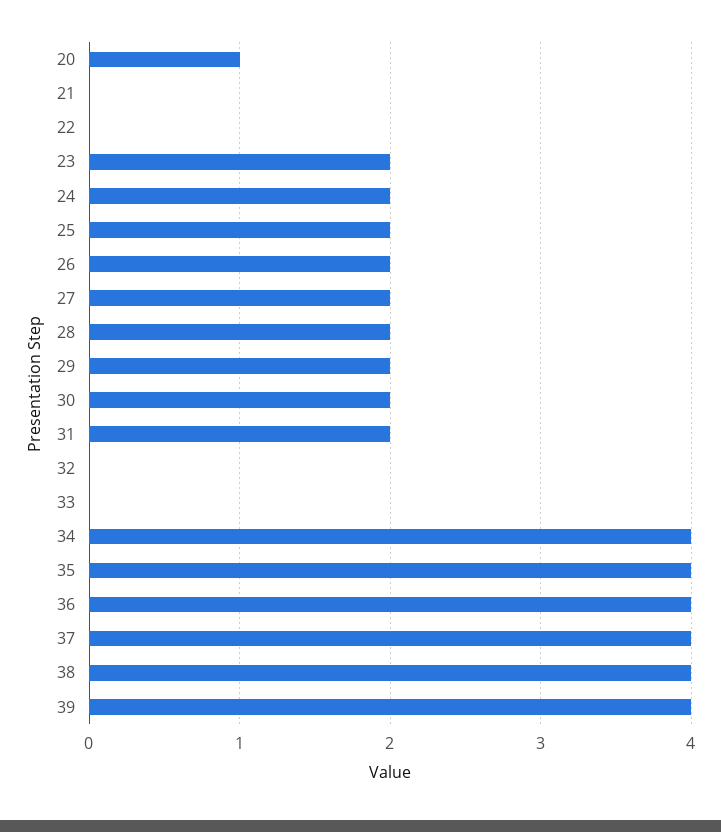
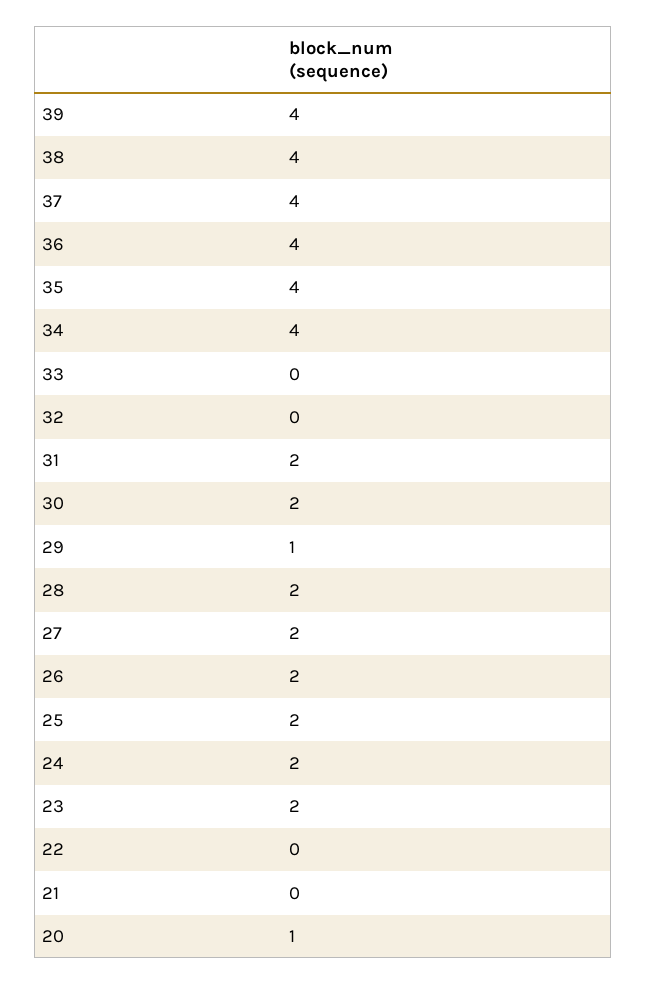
29: 2 -> 1

